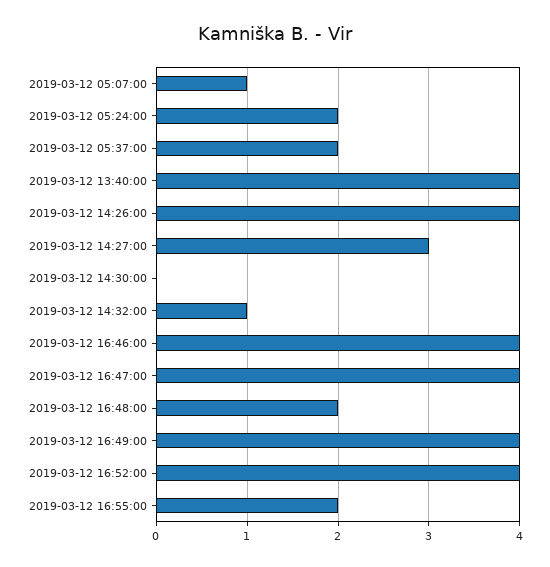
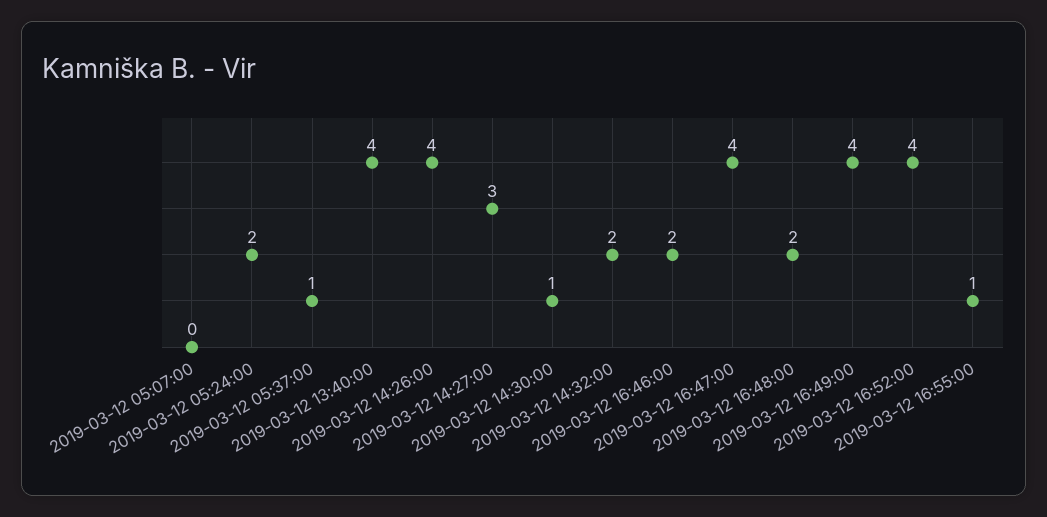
2019-03-12 05:07:00: 1 -> 0
2019-03-12 05:37:00: 2 -> 1
2019-03-12 14:30:00: 0 -> 1
2019-03-12 14:32:00: 1 -> 2
2019-03-12 16:46:00: 4 -> 2
2019-03-12 16:55:00: 2 -> 1

